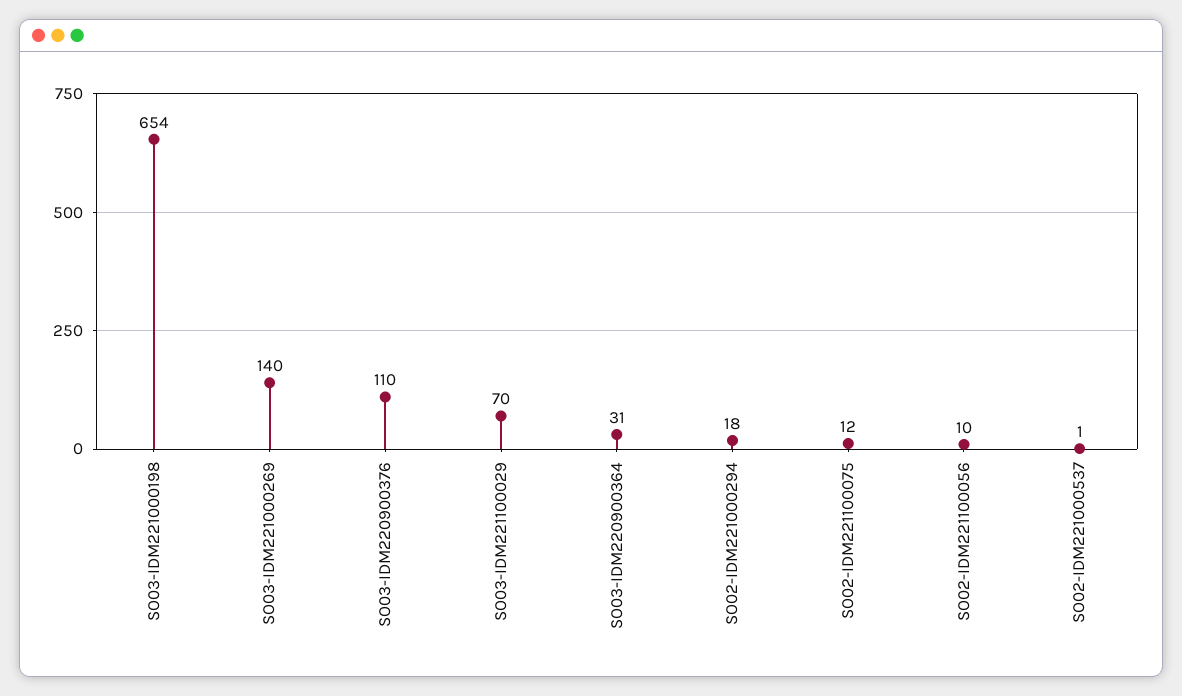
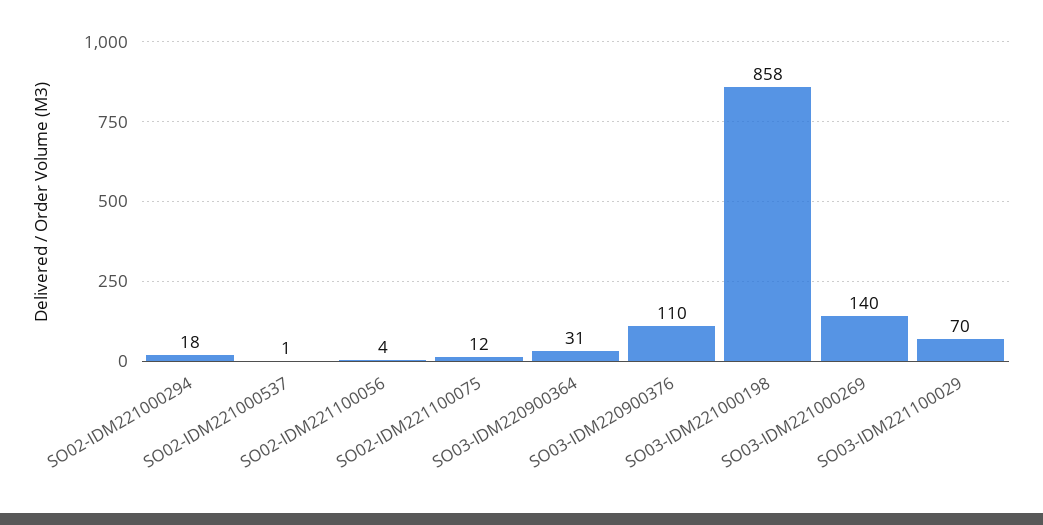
SO03-IDM221000198: 654 -> 858
SO02-IDM221100056: 10 -> 4

